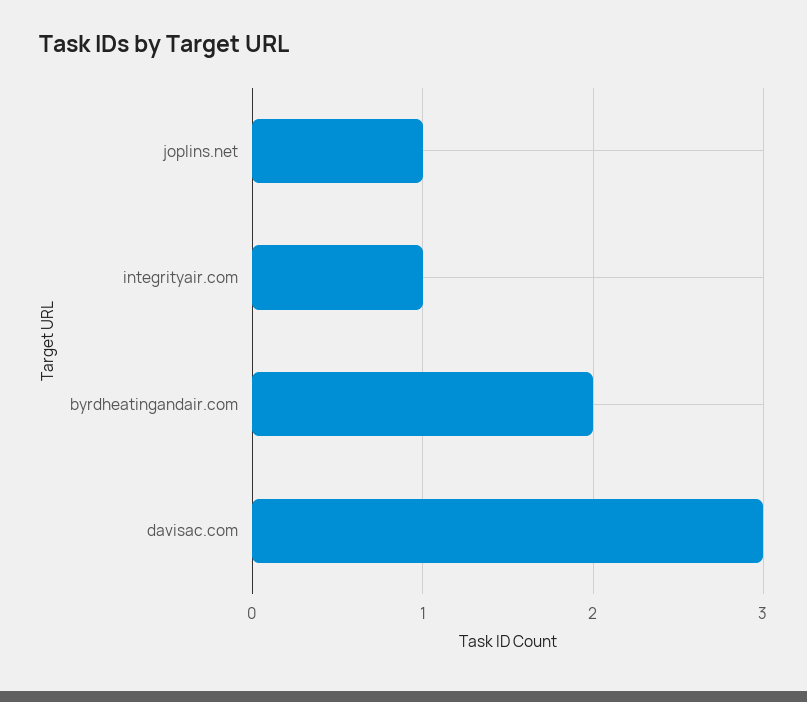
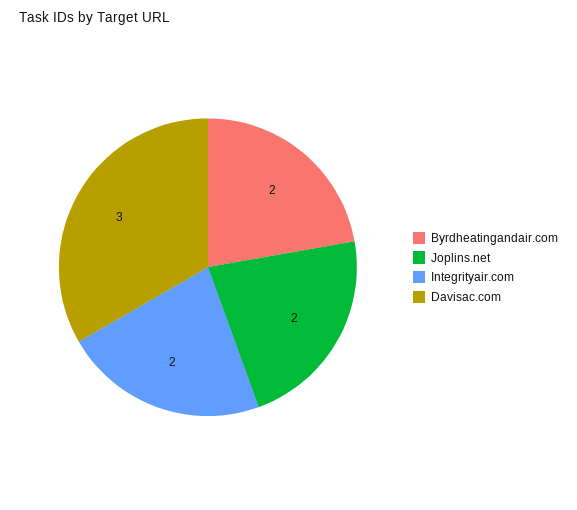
joplins.net: 1 -> 2
integrityair.com: 1 -> 2

